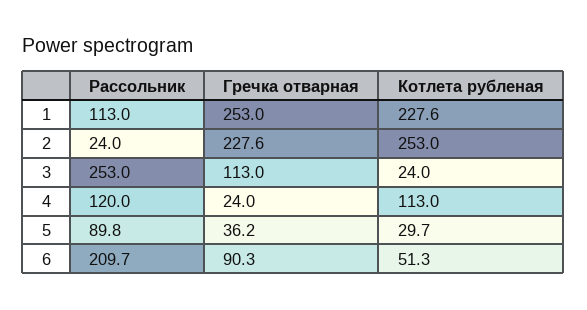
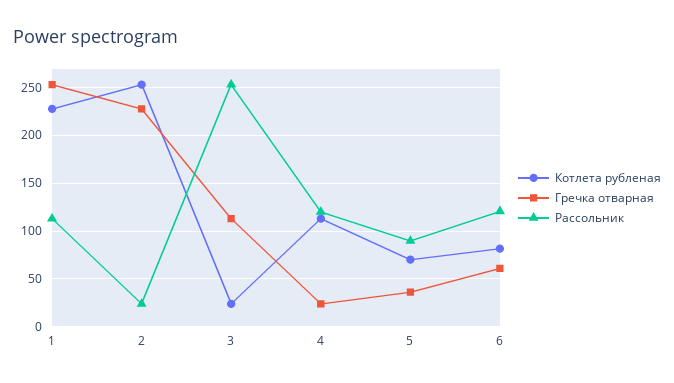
Котлета рубленая, 5: 29.7 -> 70
Рассольник, 6: 209.7 -> 120
Гречка отварная, 6: 90.3 -> 60
Котлета рубленая, 6: 51.3 -> 80

